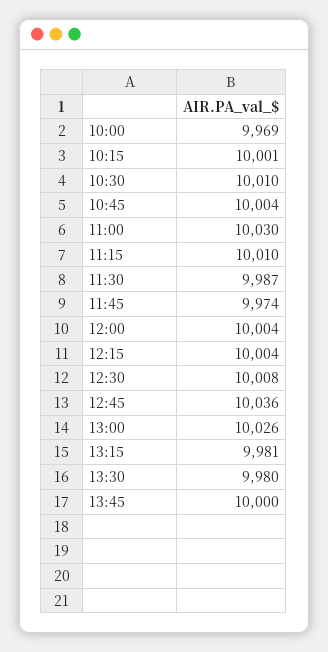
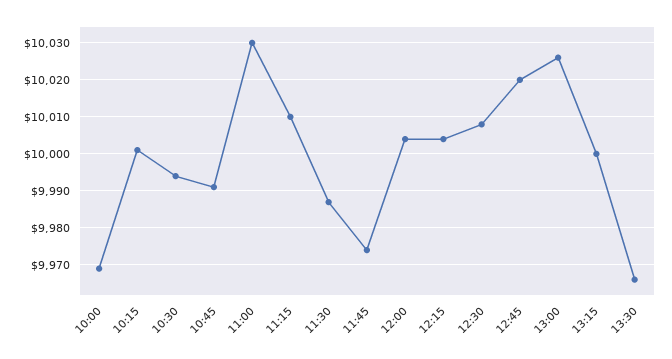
10:30: 10010 -> 9995
10:45: 10004 -> 9990
12:45: 10036 -> 10020
13:15: 9981 -> 10000
13:30: 9980 -> 9965
13:45: 10000 -> none

